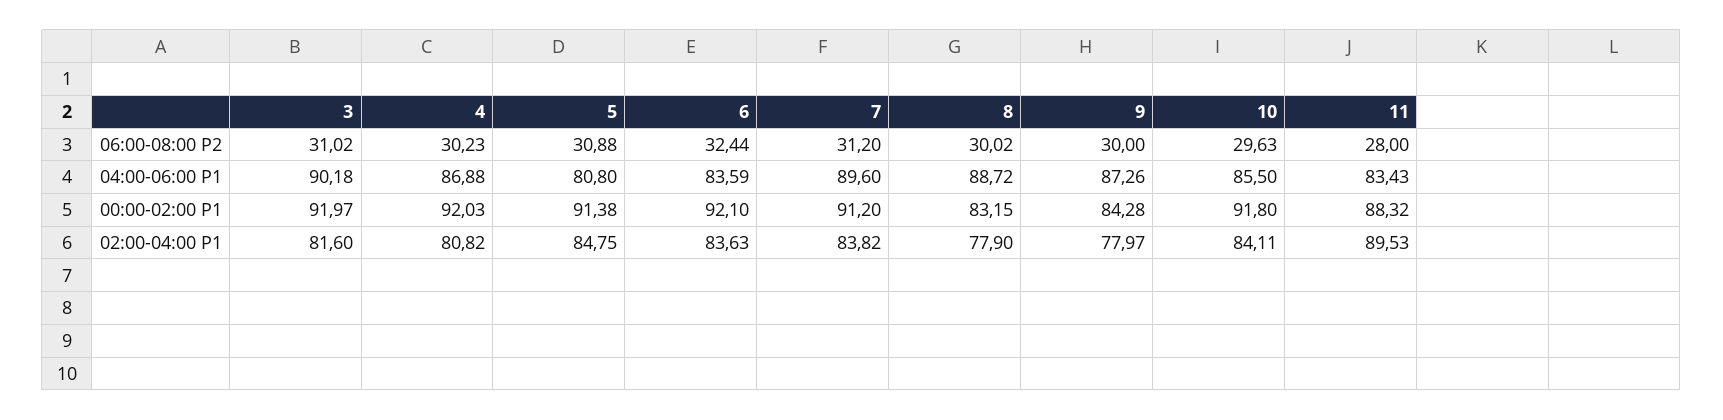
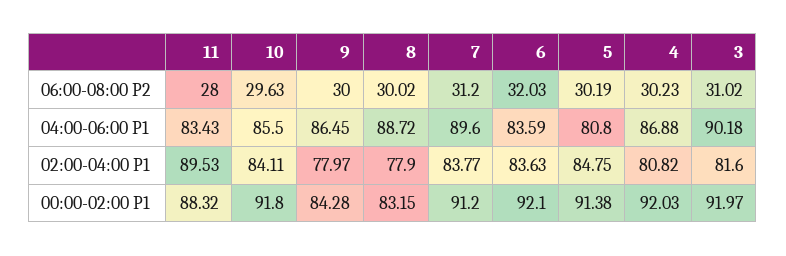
5, 06:00-08:00 P2: 30.88 -> 30.19
6, 06:00-08:00 P2: 32.44 -> 32.03
9, 04:00-06:00 P1: 87.26 -> 86.45
7, 02:00-04:00 P1: 83.82 -> 83.77

